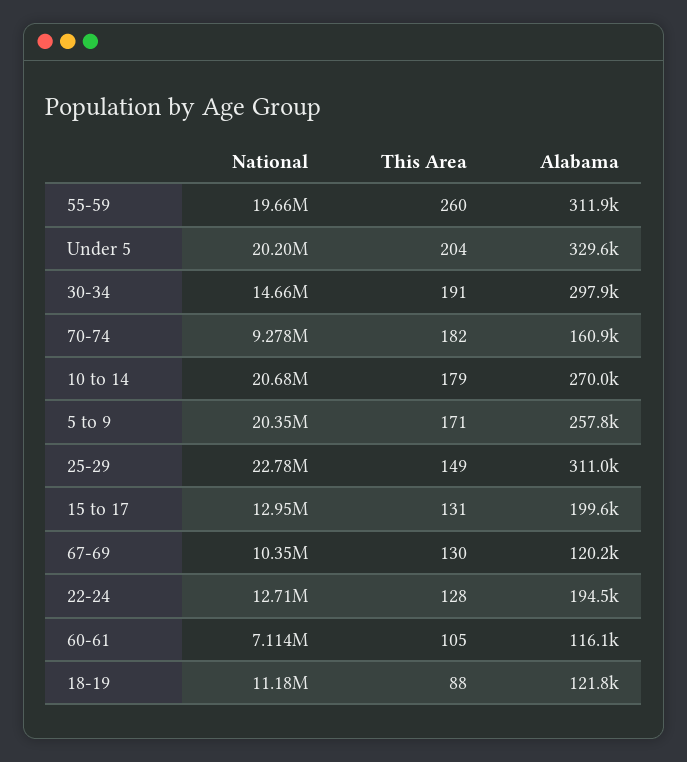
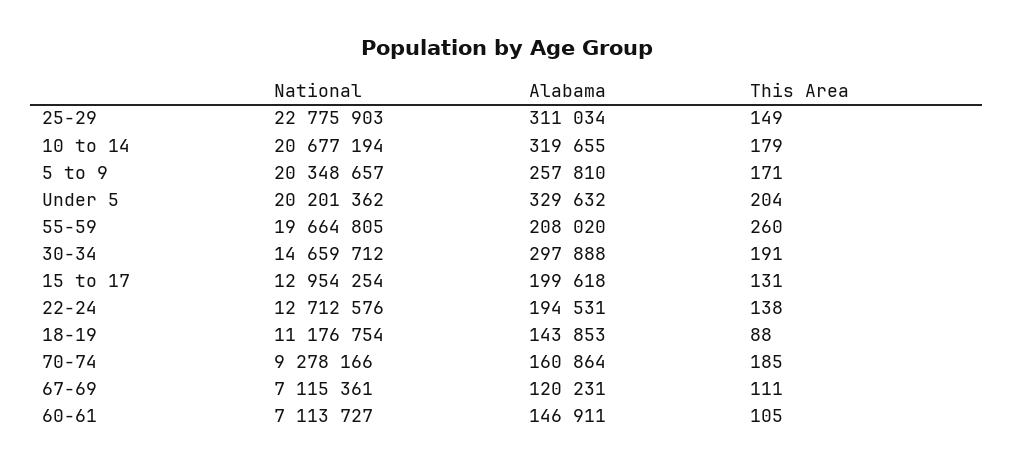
Alabama, 55-59: 311900 -> 208020
This Area, 70-74: 182 -> 185
Alabama, 10 to 14: 270000 -> 319655
National, 67-69: 10350000 -> 7115361
This Area, 67-69: 130 -> 111
This Area, 22-24: 128 -> 138
Alabama, 60-61: 116100 -> 146911
Alabama, 18-19: 121800 -> 143853

